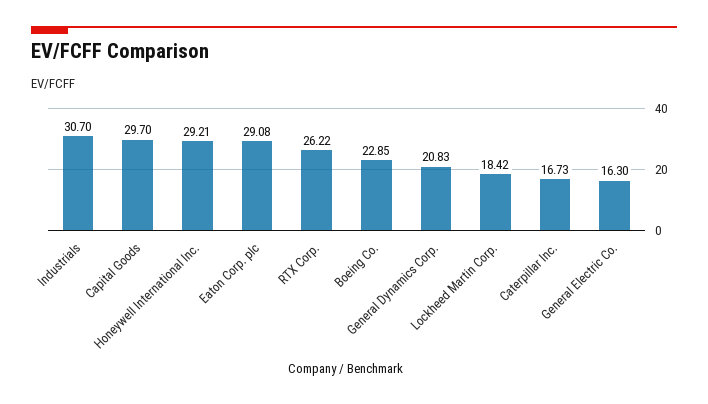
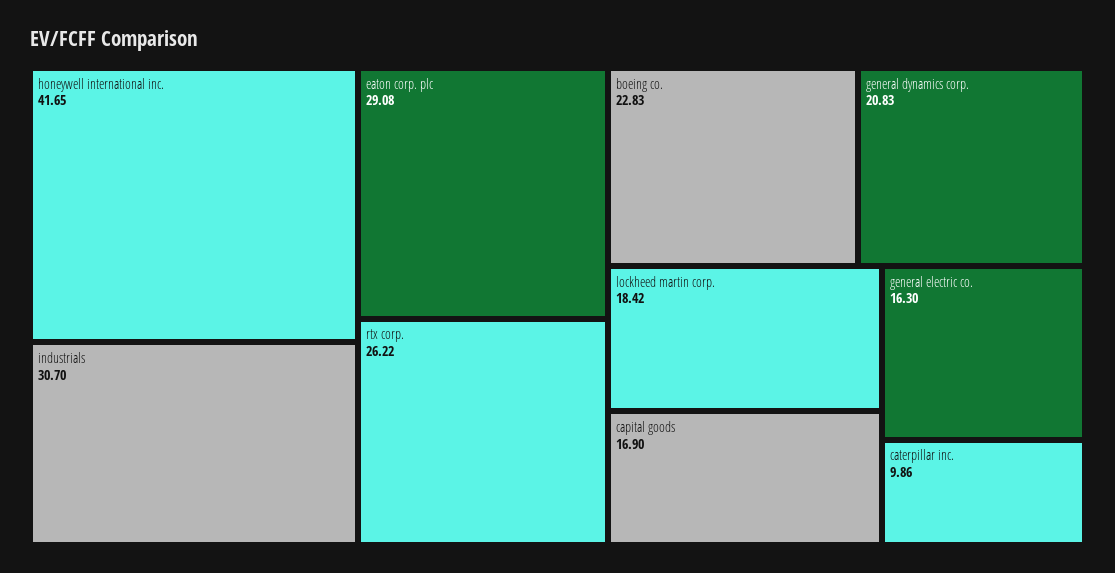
Capital Goods: 29.7 -> 16.9
Honeywell International Inc.: 29.21 -> 41.65
Boeing Co.: 22.85 -> 22.83
Caterpillar Inc.: 16.73 -> 9.86

